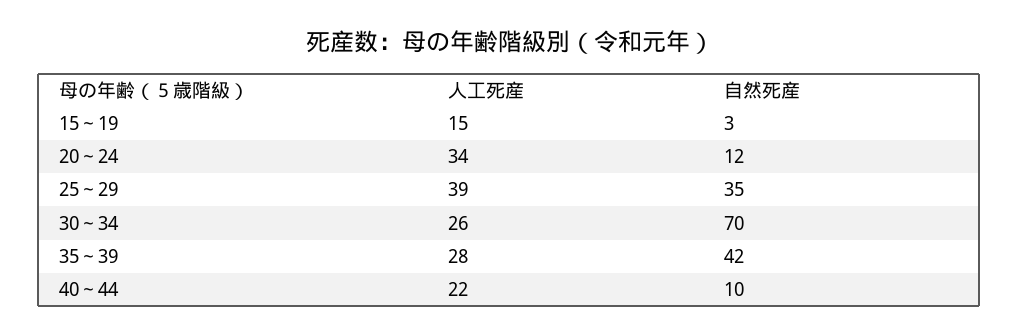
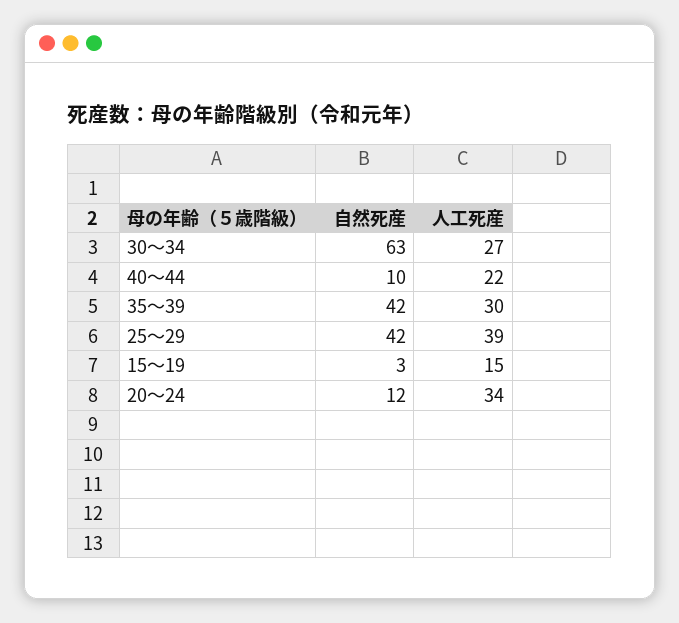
自然死産, 25～29: 35 -> 42
人工死産, 30～34: 26 -> 27
自然死産, 30～34: 70 -> 63
人工死産, 35～39: 28 -> 30

